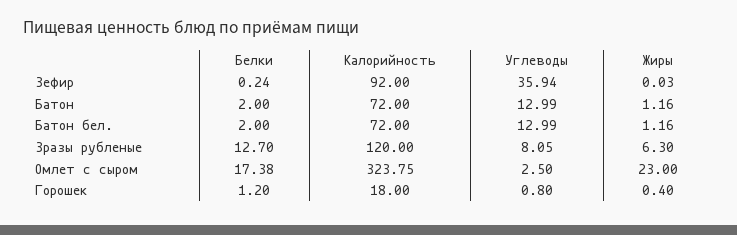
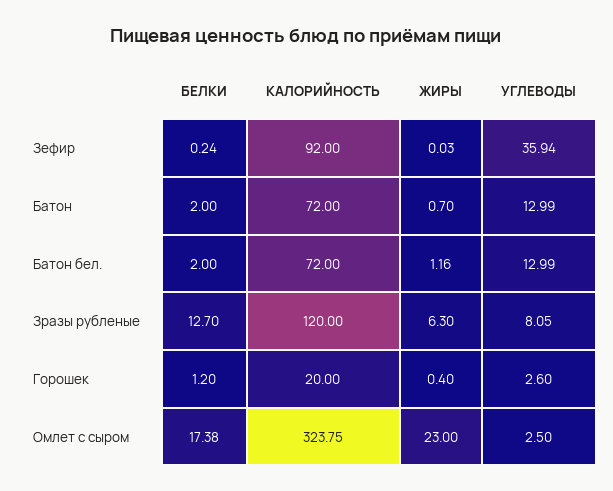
Жиры, Батон: 1.16 -> 0.7
Калорийность, Горошек: 18 -> 20
Углеводы, Горошек: 0.8 -> 2.6

